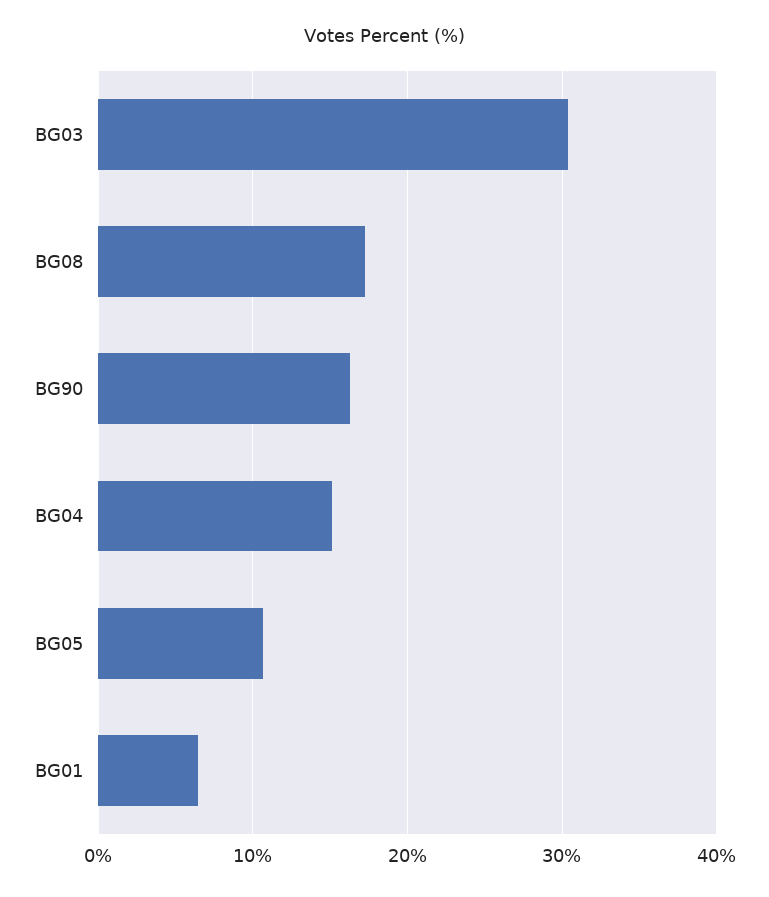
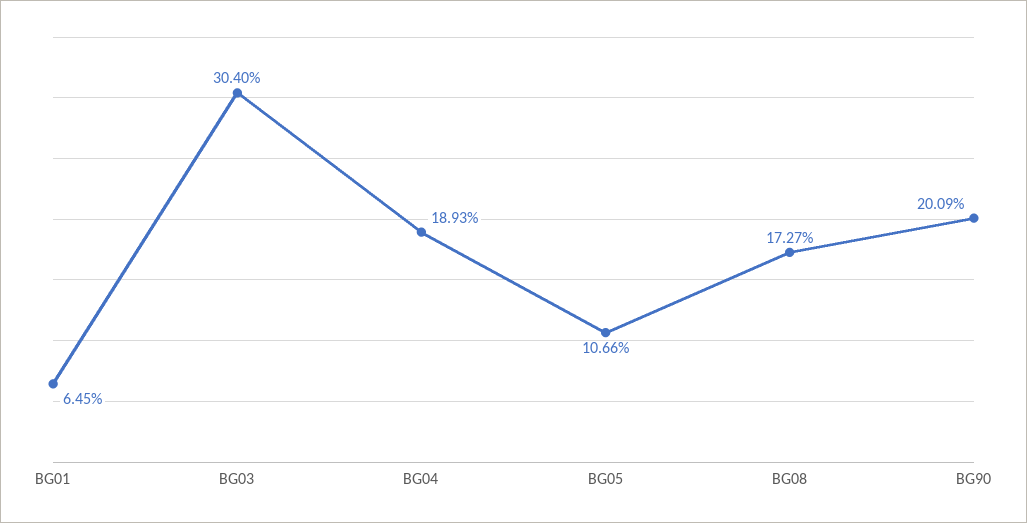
BG90: 16 -> 20.09
BG04: 15 -> 18.93

